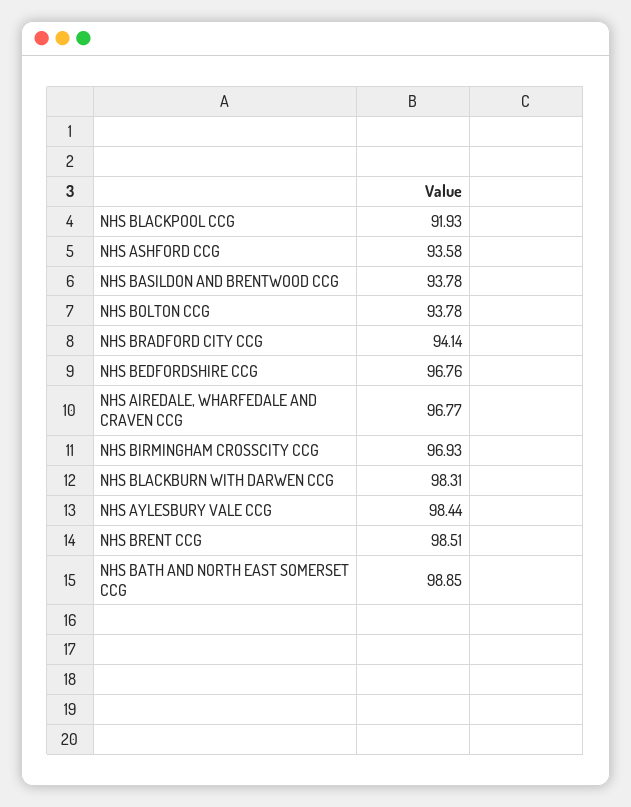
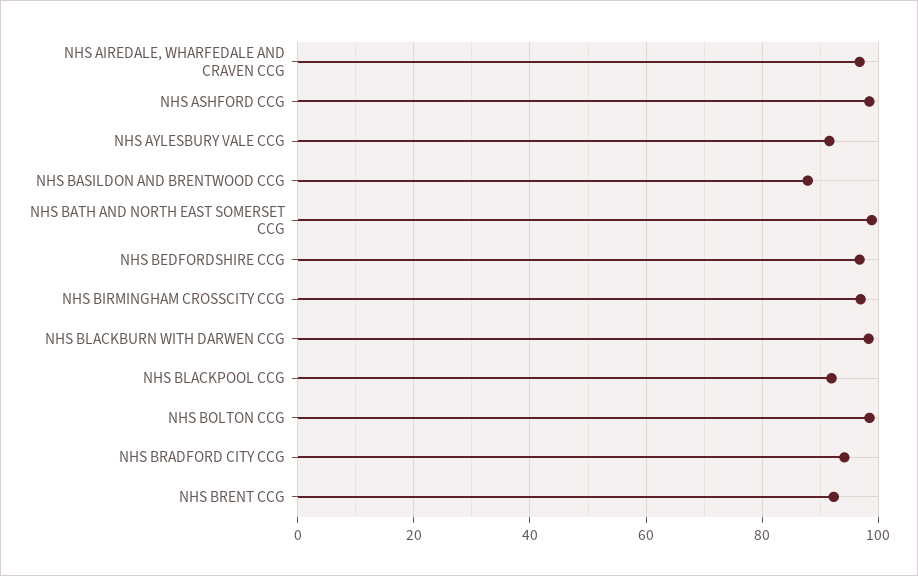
NHS ASHFORD CCG: 93.58 -> 98
NHS BASILDON AND BRENTWOOD CCG: 93.78 -> 88
NHS BOLTON CCG: 93.78 -> 98
NHS AYLESBURY VALE CCG: 98.44 -> 92
NHS BRENT CCG: 98.51 -> 92

